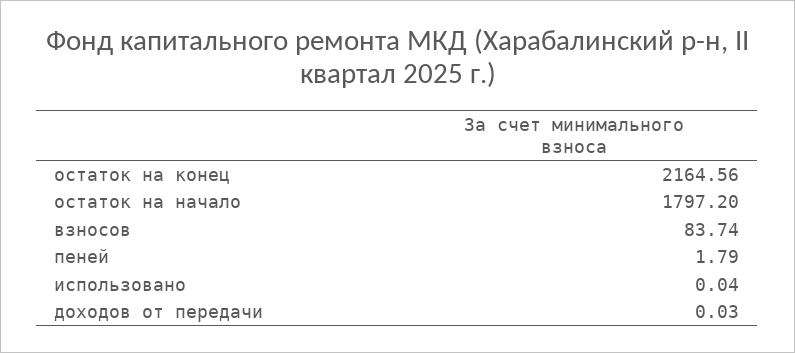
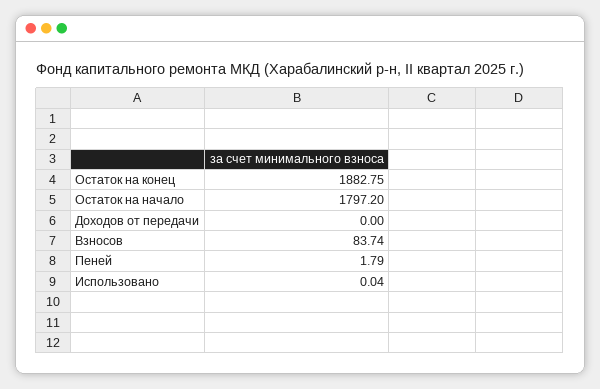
остаток на конец: 2164.56 -> 1882.75
доходов от передачи: 0.03 -> 0

